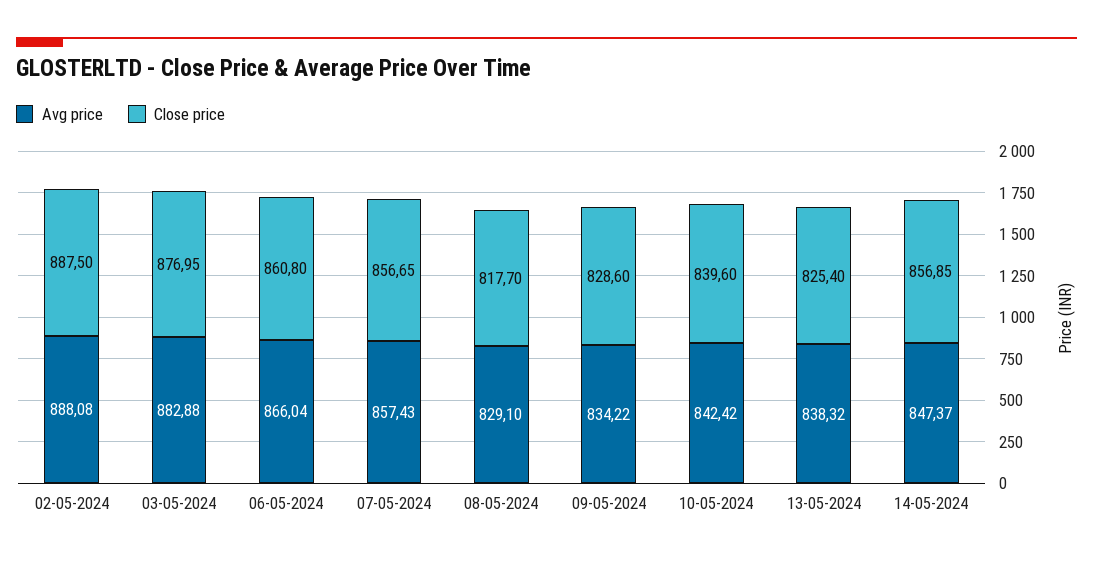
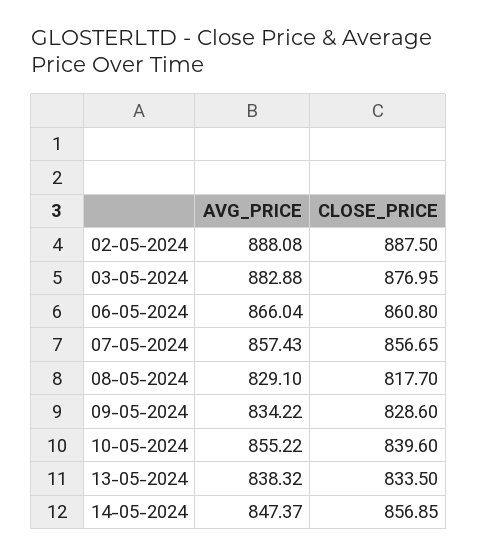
Avg price, 10-05-2024: 842.42 -> 855.22
Close price, 13-05-2024: 825.4 -> 833.5

